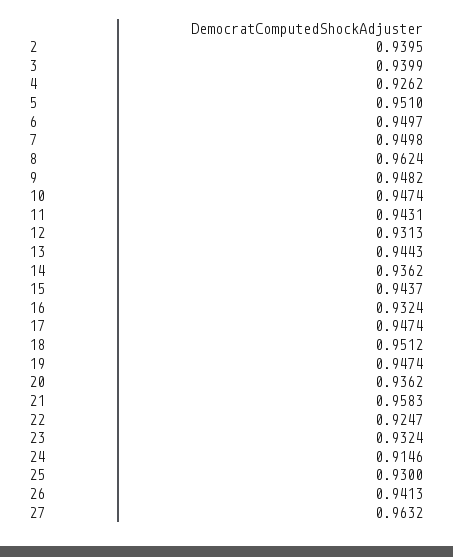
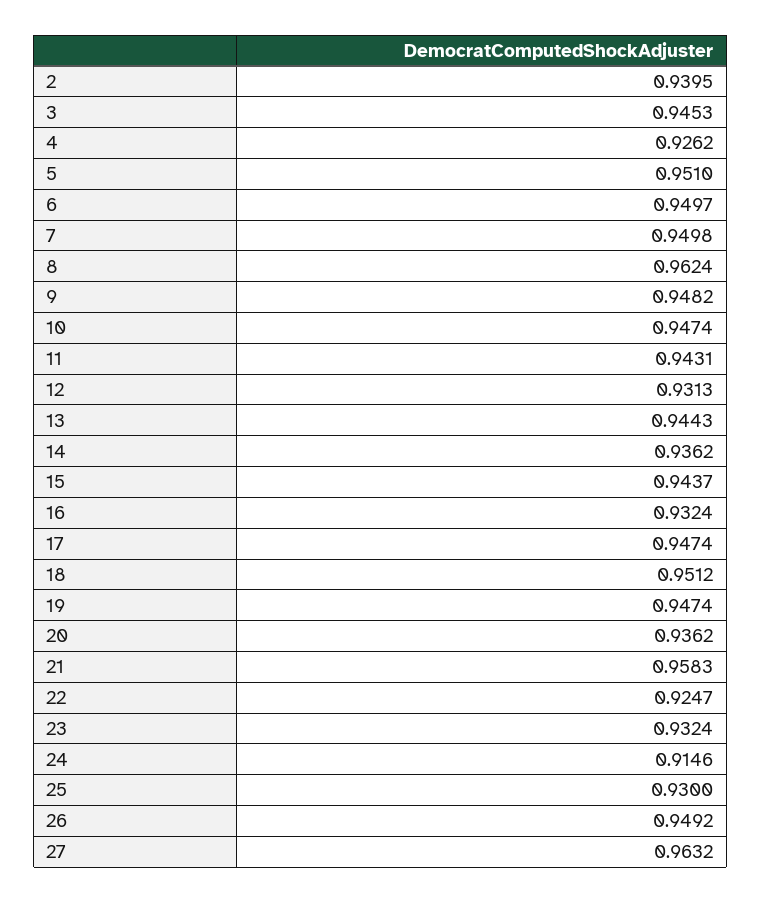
3: 0.9399 -> 0.9453
26: 0.9413 -> 0.9492

